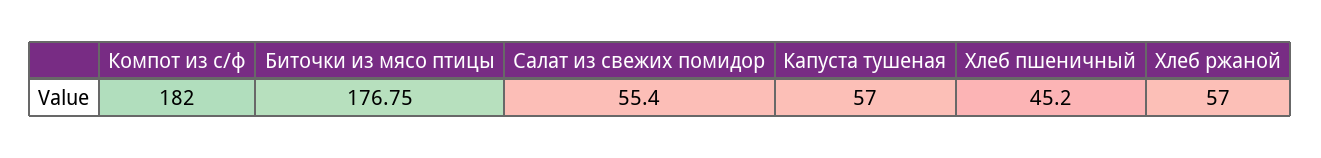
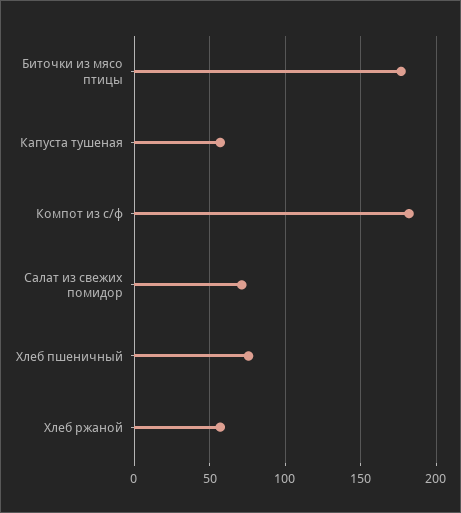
Салат из свежих помидор: 55.4 -> 70
Хлеб пшеничный: 45.2 -> 75

